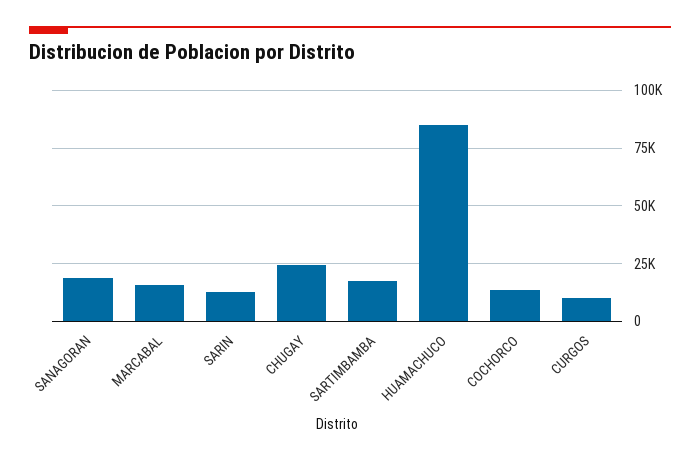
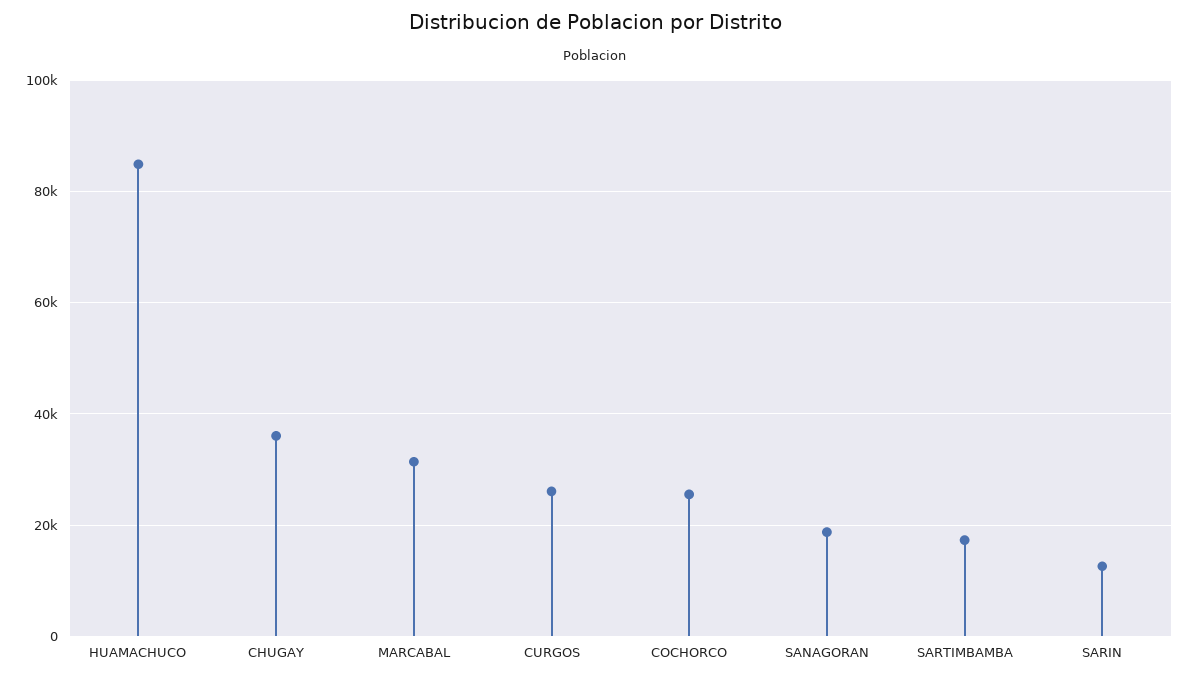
MARCABAL: 15000 -> 32000
CHUGAY: 25000 -> 36000
COCHORCO: 15000 -> 26000
CURGOS: 10000 -> 26000

